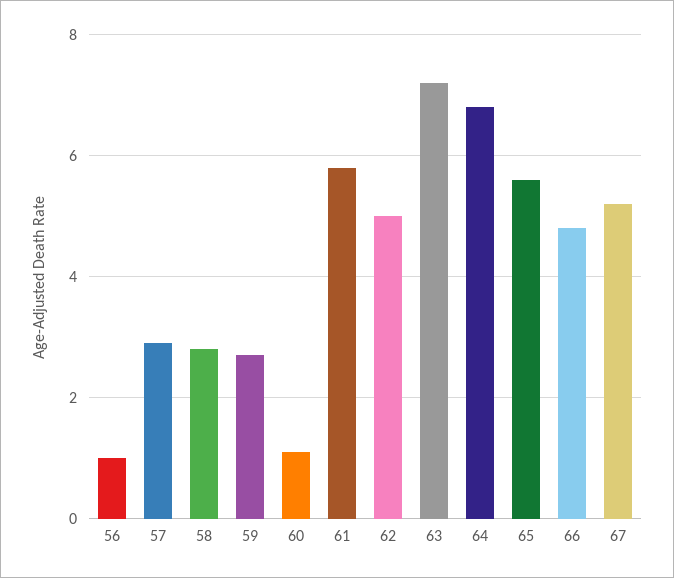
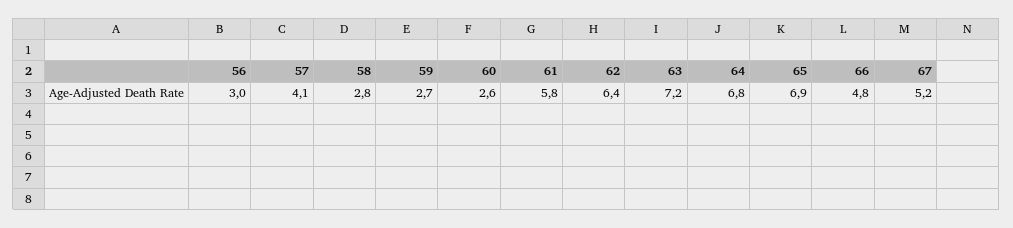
56: 1 -> 3
57: 3 -> 4.1
60: 1 -> 2.6
62: 5 -> 6.4
65: 5.5 -> 6.9

